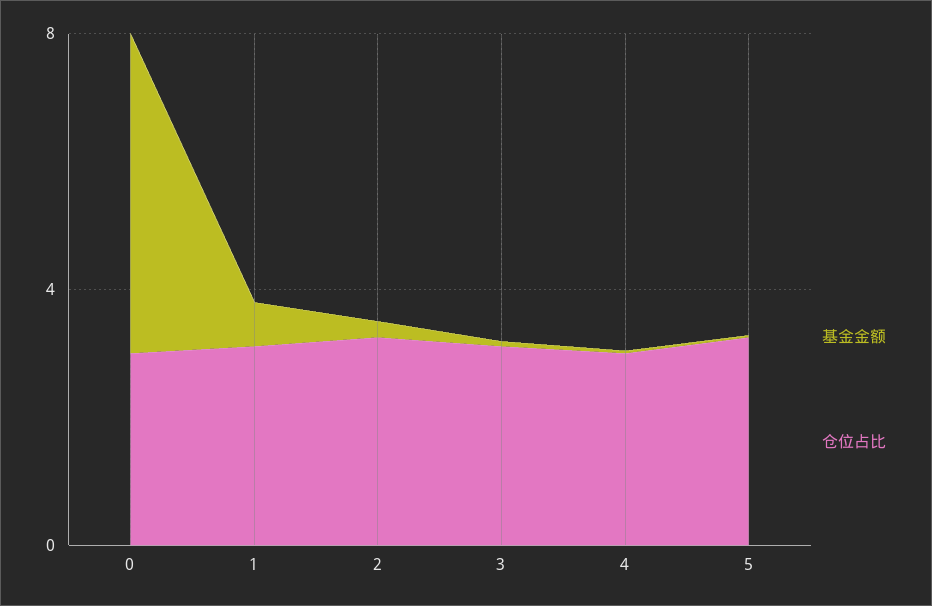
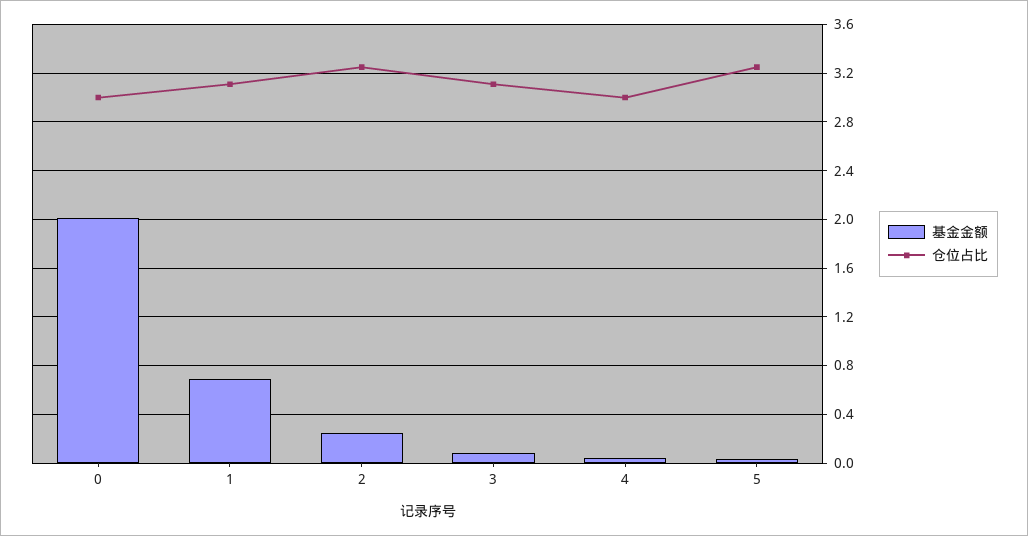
基金金额, 0: 5 -> 2

